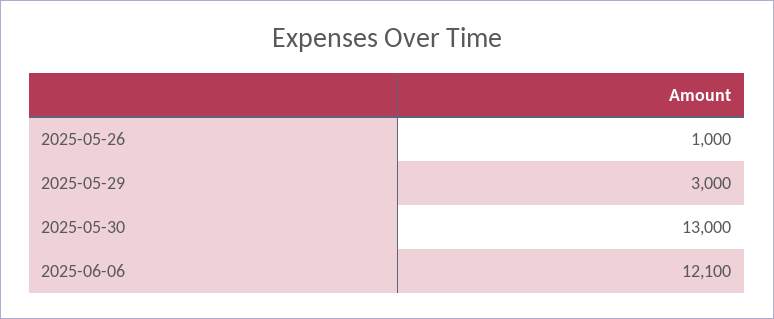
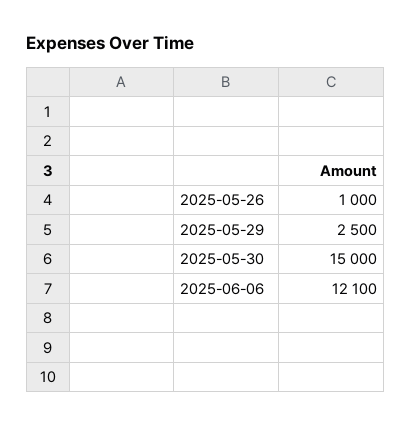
2025-05-29: 3000 -> 2500
2025-05-30: 13000 -> 15000

